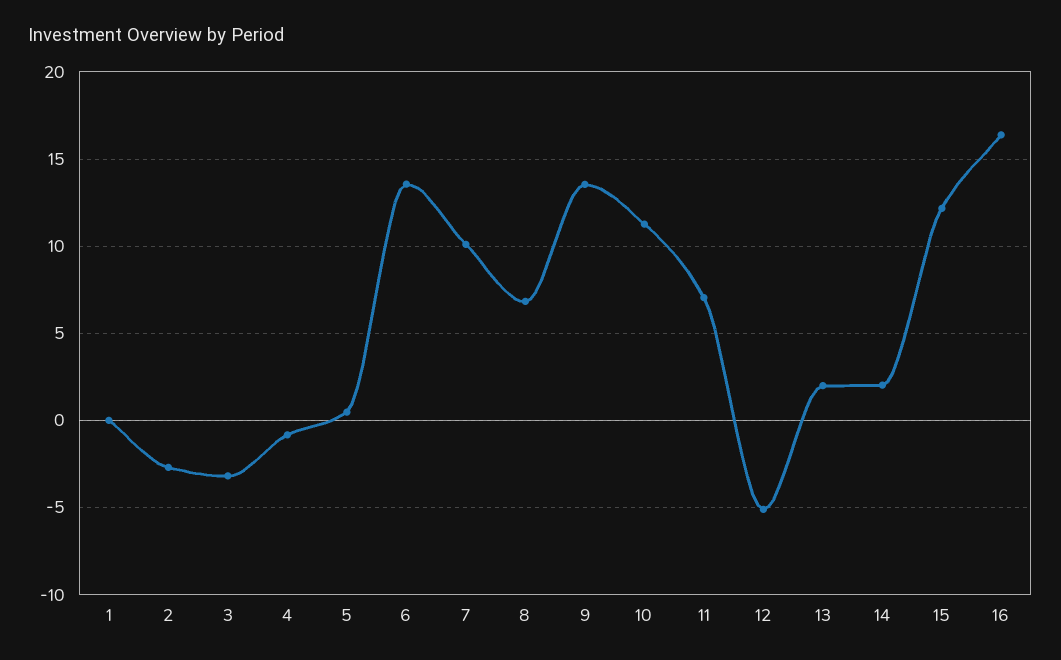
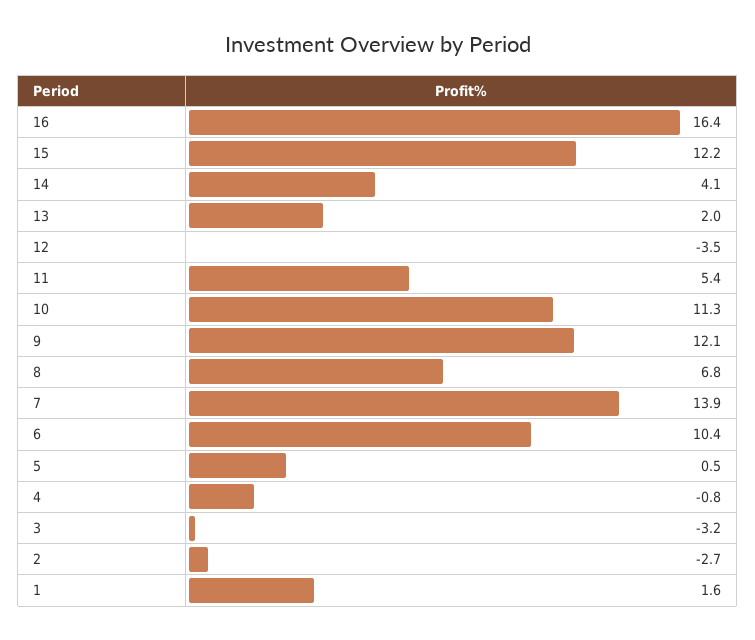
1: 0 -> 1.6
6: 13.5 -> 10.4
7: 10 -> 13.9
9: 13.5 -> 12.1
11: 7 -> 5.4
12: -5 -> -3.5
14: 2 -> 4.1

